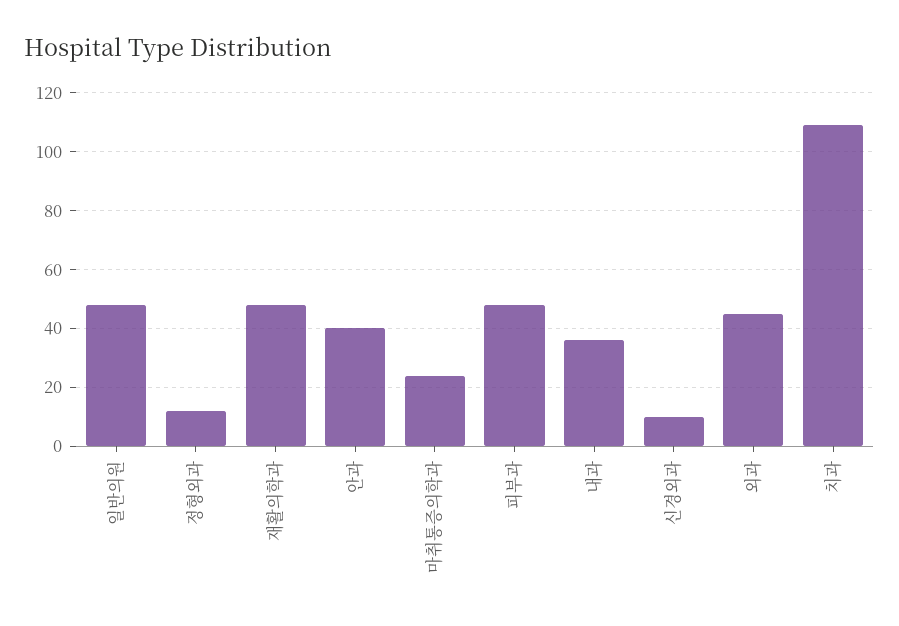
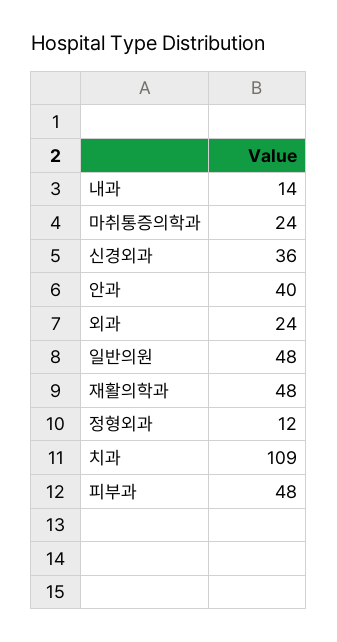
내과: 35 -> 14
신경외과: 10 -> 36
외과: 45 -> 24

